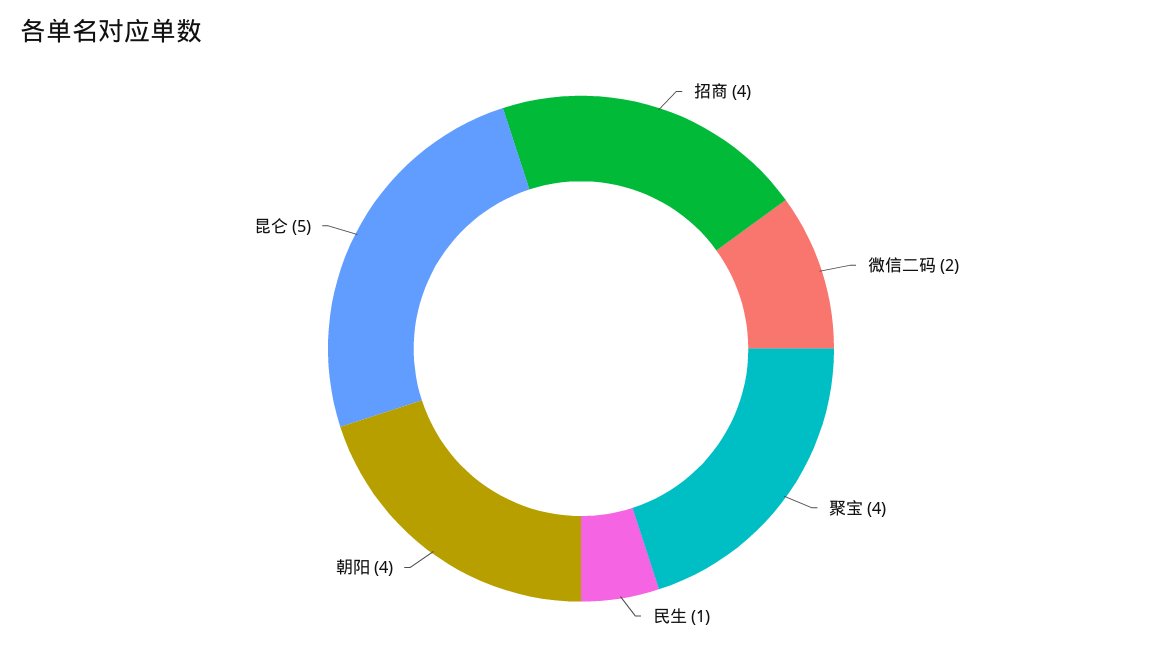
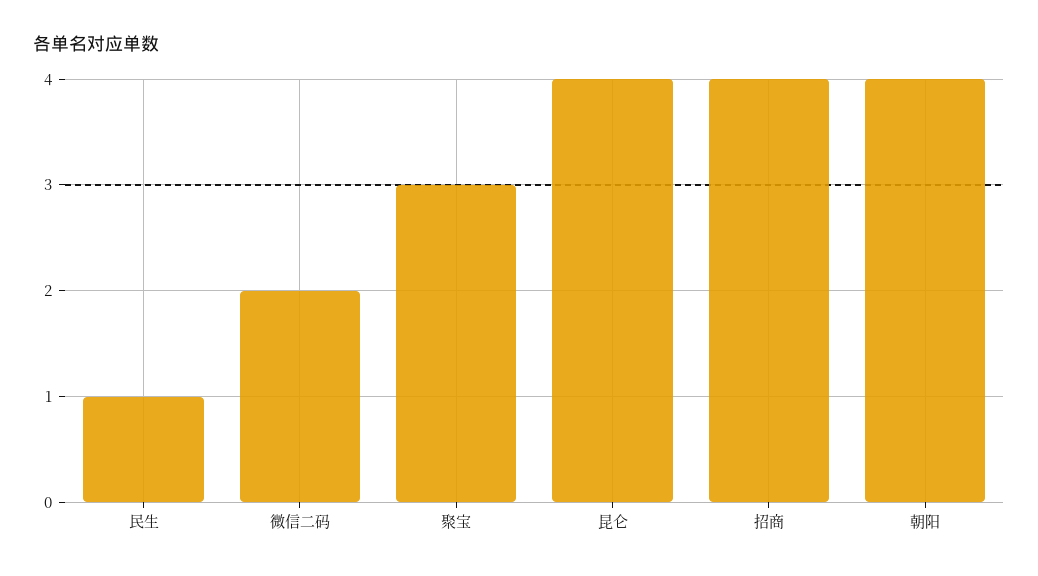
聚宝: 4 -> 3
昆仑: 5 -> 4

